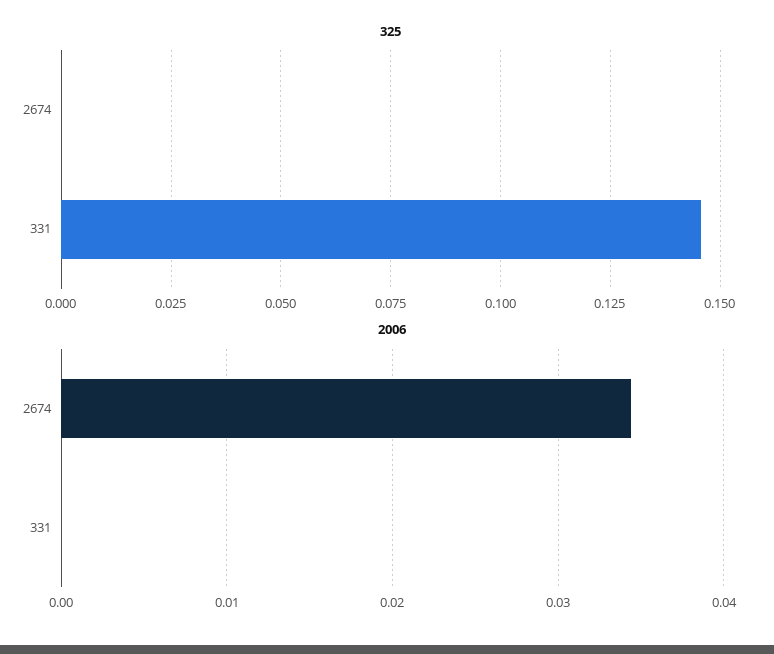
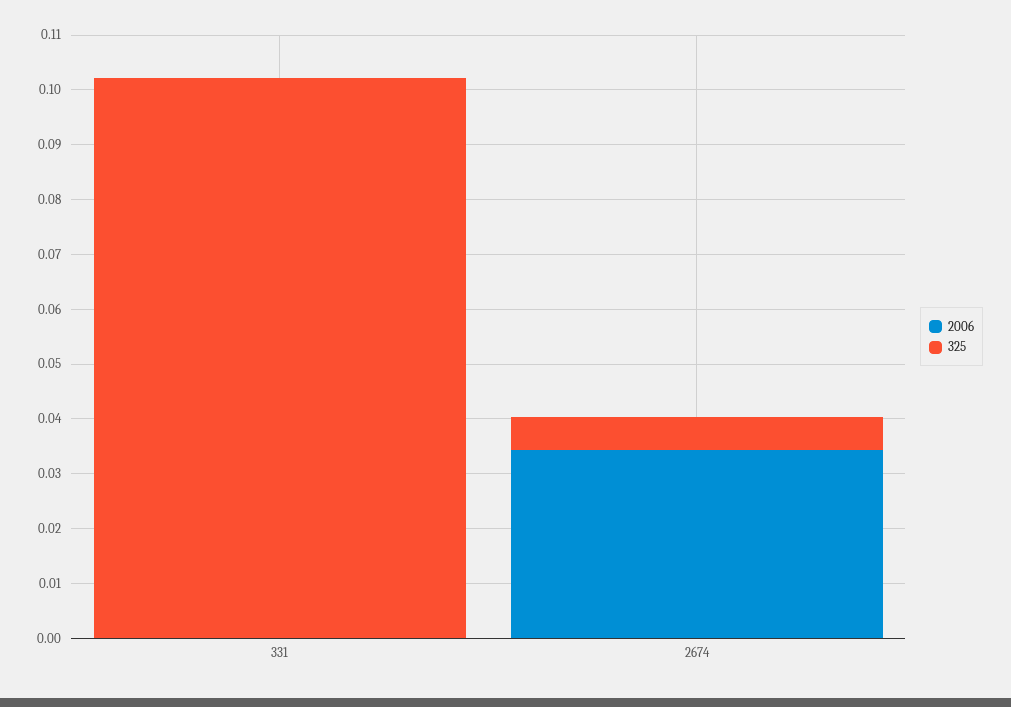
325, 2674: 0 -> 0.006
325, 331: 0.145 -> 0.102

